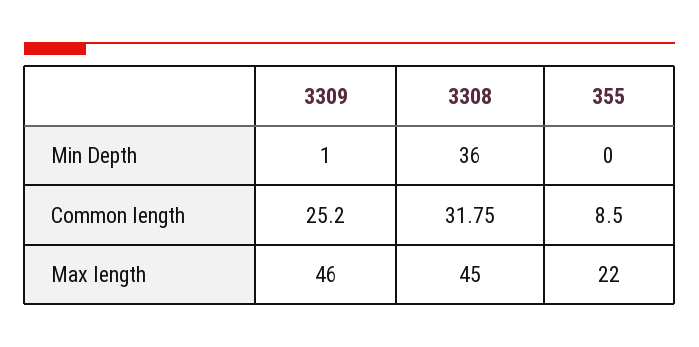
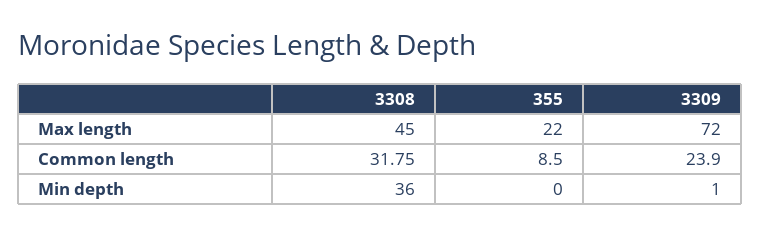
3309, Common length: 25.2 -> 23.9
3309, Max length: 46 -> 72

